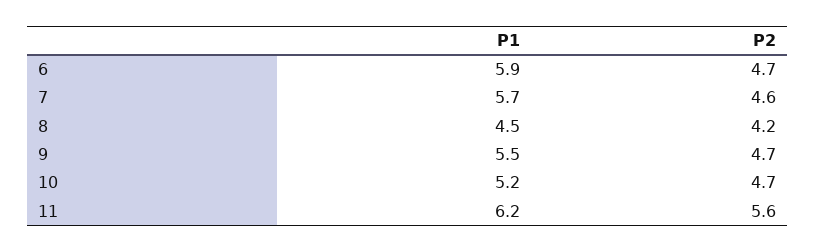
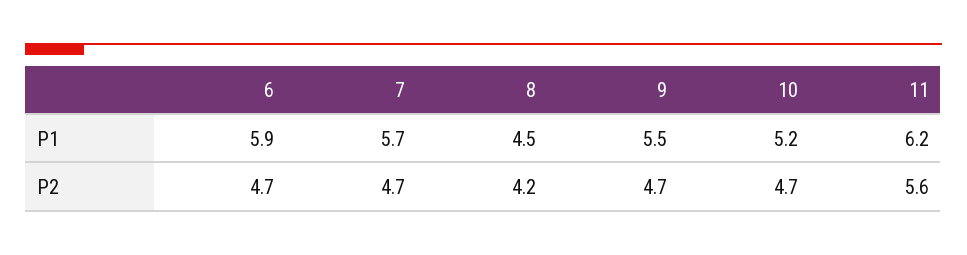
P2, 7: 4.6 -> 4.7

